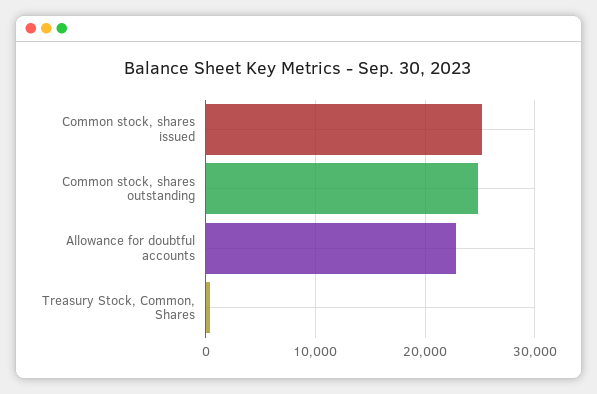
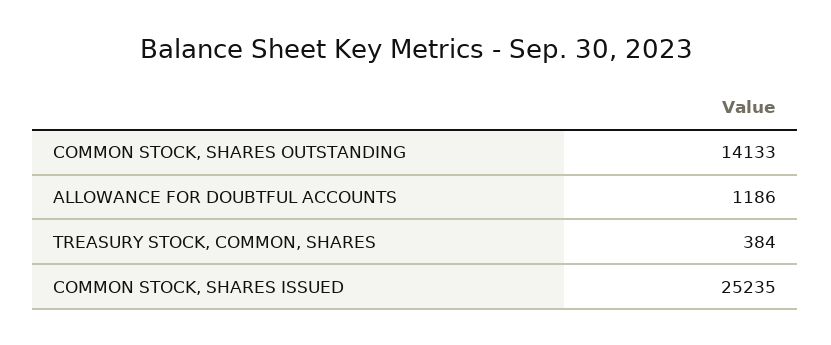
Common stock, shares outstanding: 25000 -> 14133
Allowance for doubtful accounts: 23000 -> 1186

